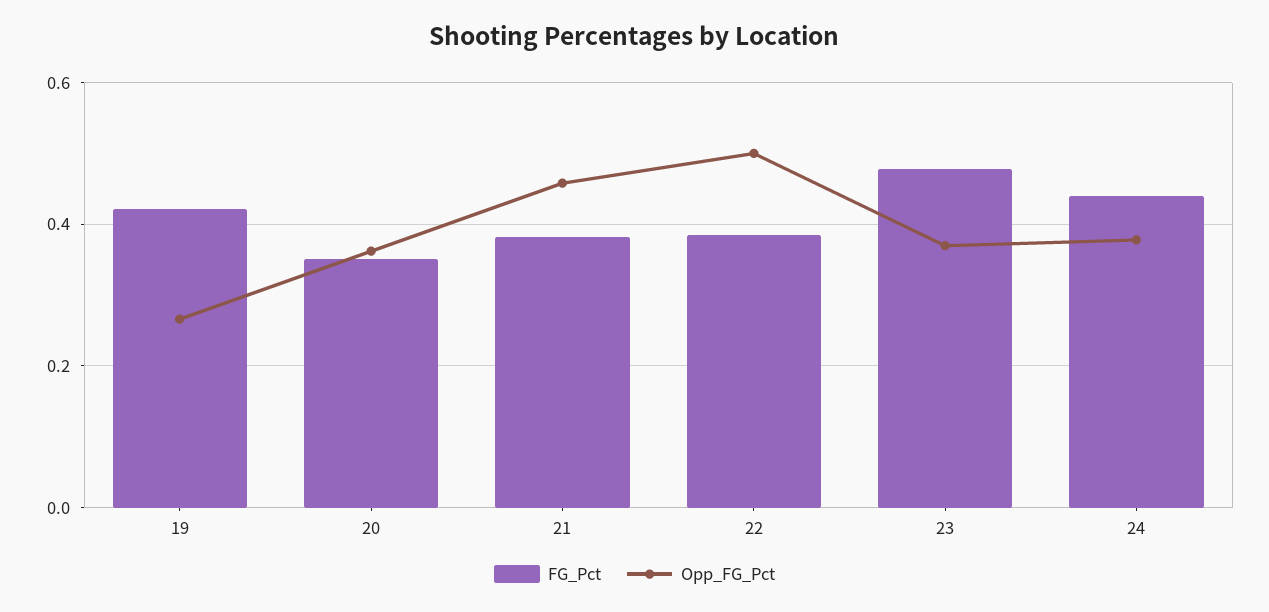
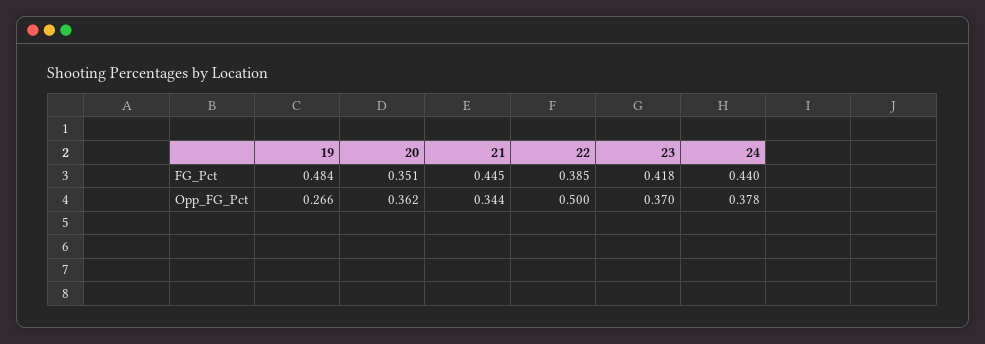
FG_Pct, 19: 0.42 -> 0.484
FG_Pct, 21: 0.38 -> 0.445
Opp_FG_Pct, 21: 0.46 -> 0.344
FG_Pct, 23: 0.48 -> 0.418

